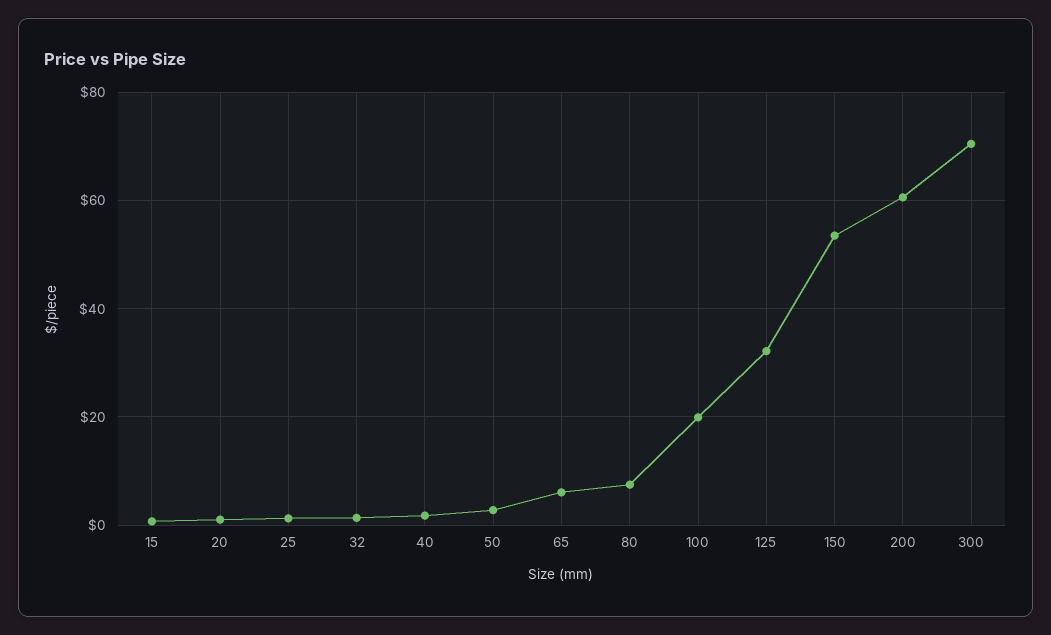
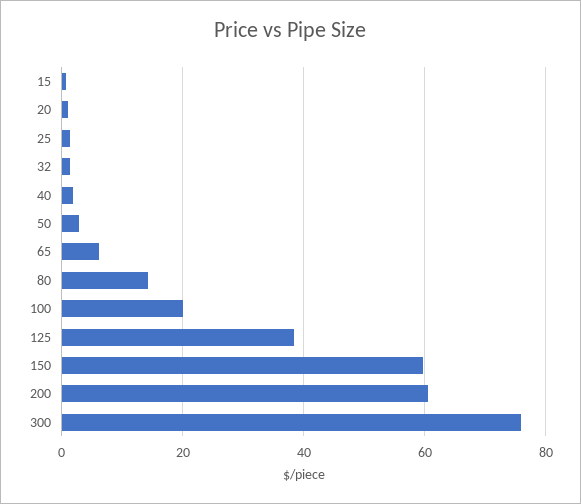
80: 8 -> 14
125: 32 -> 38
150: 54 -> 60
300: 70 -> 76

